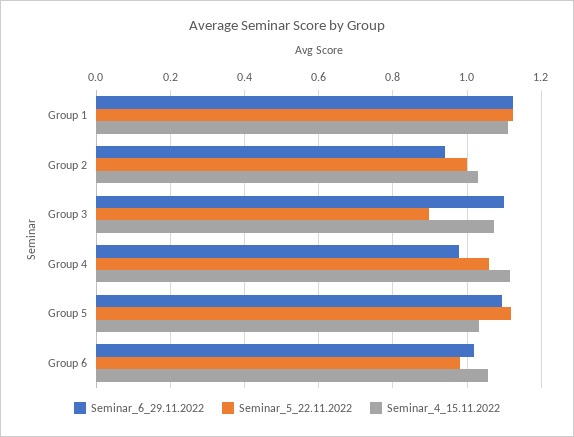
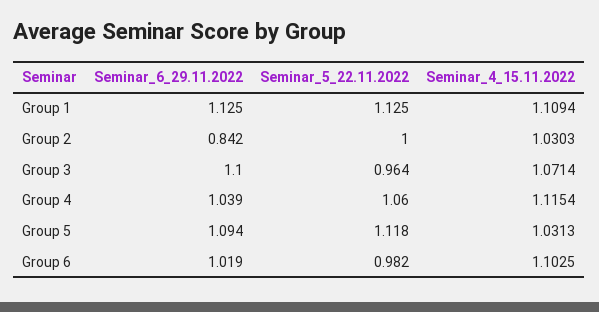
Seminar_6_29.11.2022, Group 2: 0.94 -> 0.842
Seminar_5_22.11.2022, Group 3: 0.9 -> 0.964
Seminar_6_29.11.2022, Group 4: 0.98 -> 1.039
Seminar_4_15.11.2022, Group 6: 1.06 -> 1.1025

